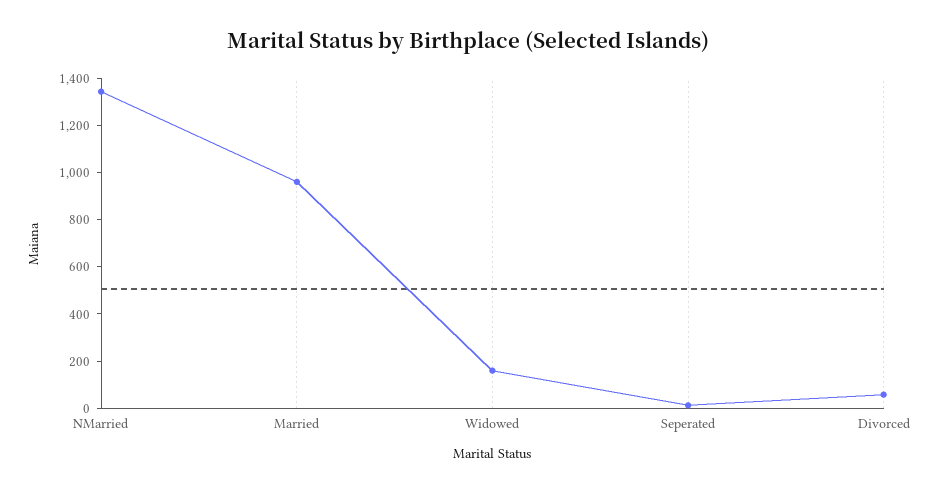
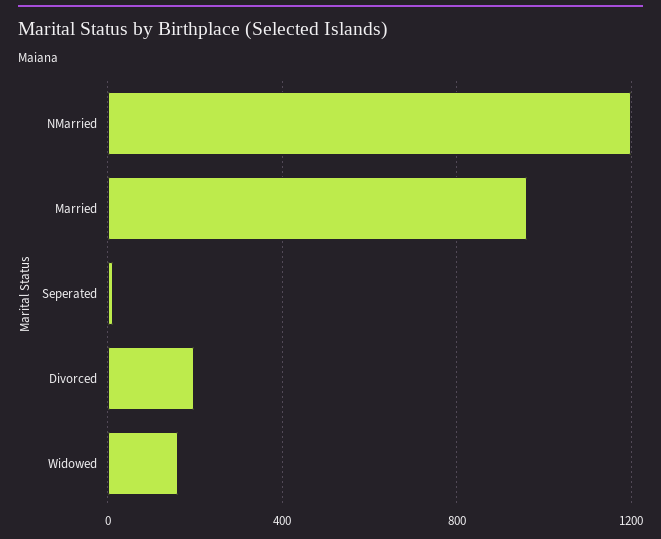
NMarried: 1350 -> 1200
Divorced: 50 -> 200

